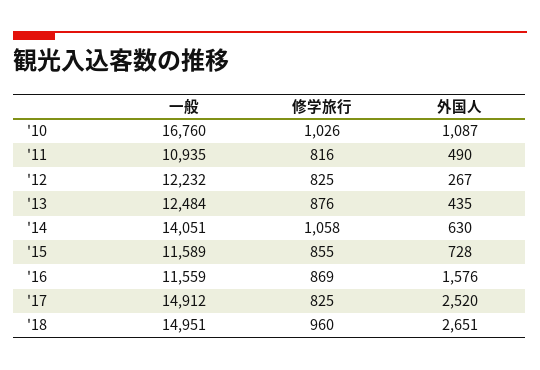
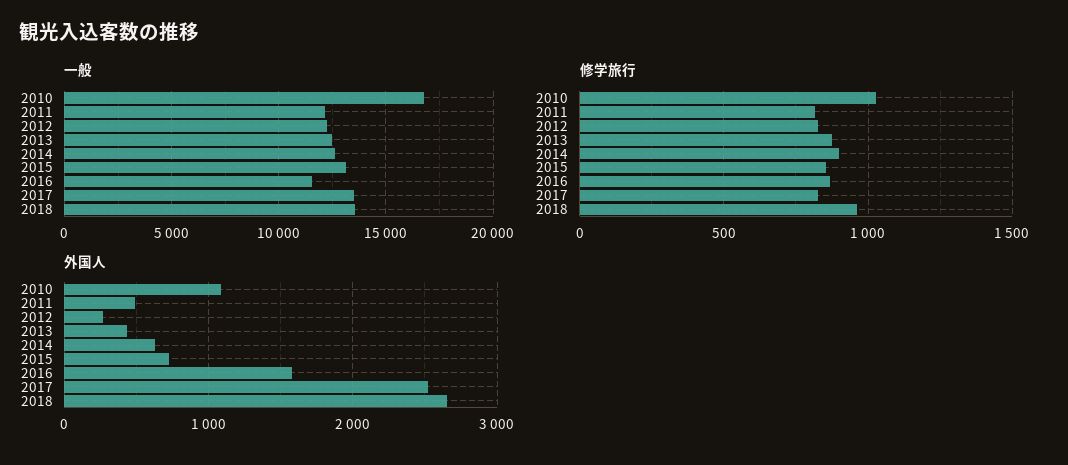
一般, '11: 10935 -> 12000
一般, '14: 14051 -> 12500
修学旅行, '14: 1058 -> 900
一般, '15: 11589 -> 13000
一般, '17: 14912 -> 13500
一般, '18: 14951 -> 13500

